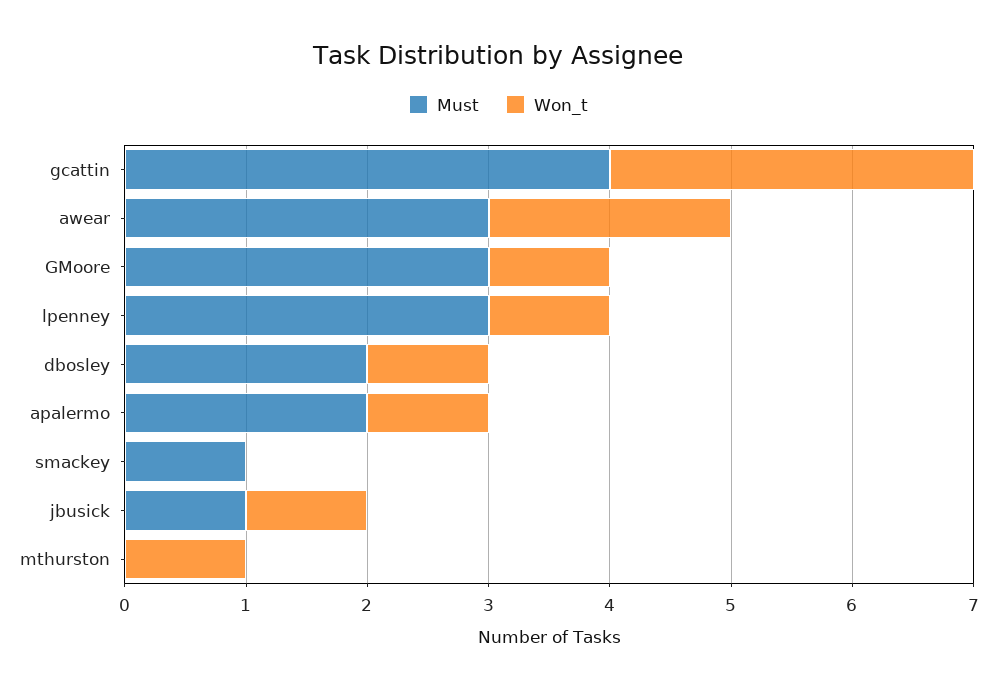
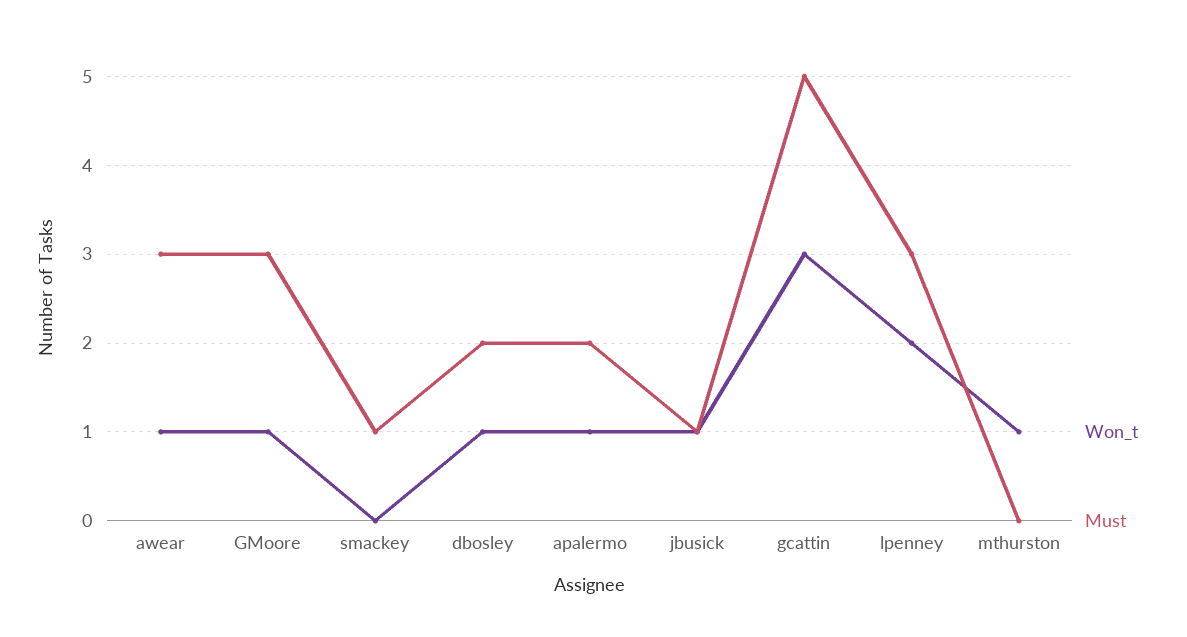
Must, gcattin: 4 -> 5
Won_t, awear: 2 -> 1
Won_t, lpenney: 1 -> 2

